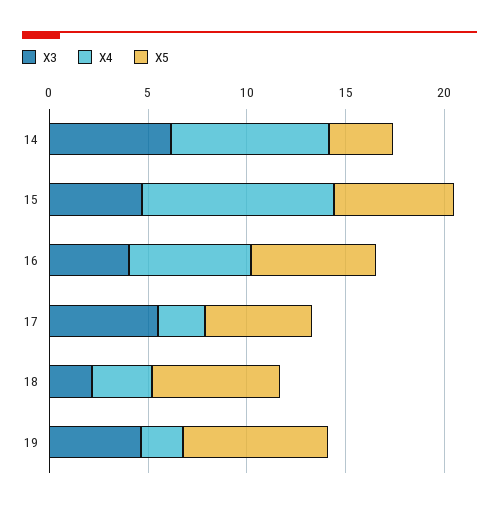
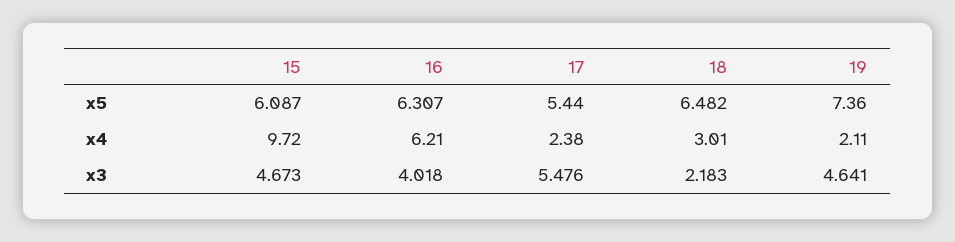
X3, 14: 6 -> none
X4, 14: 8 -> none
X5, 14: 3 -> none

